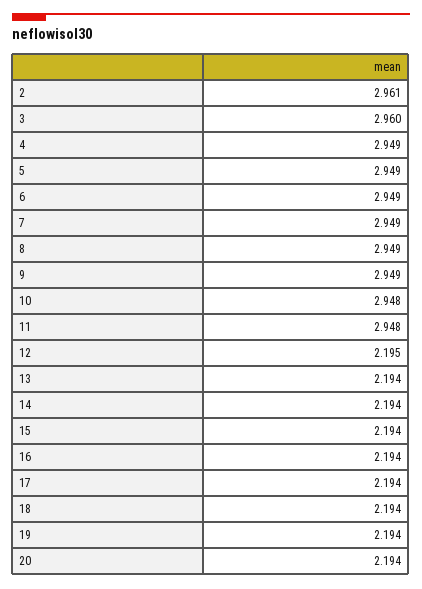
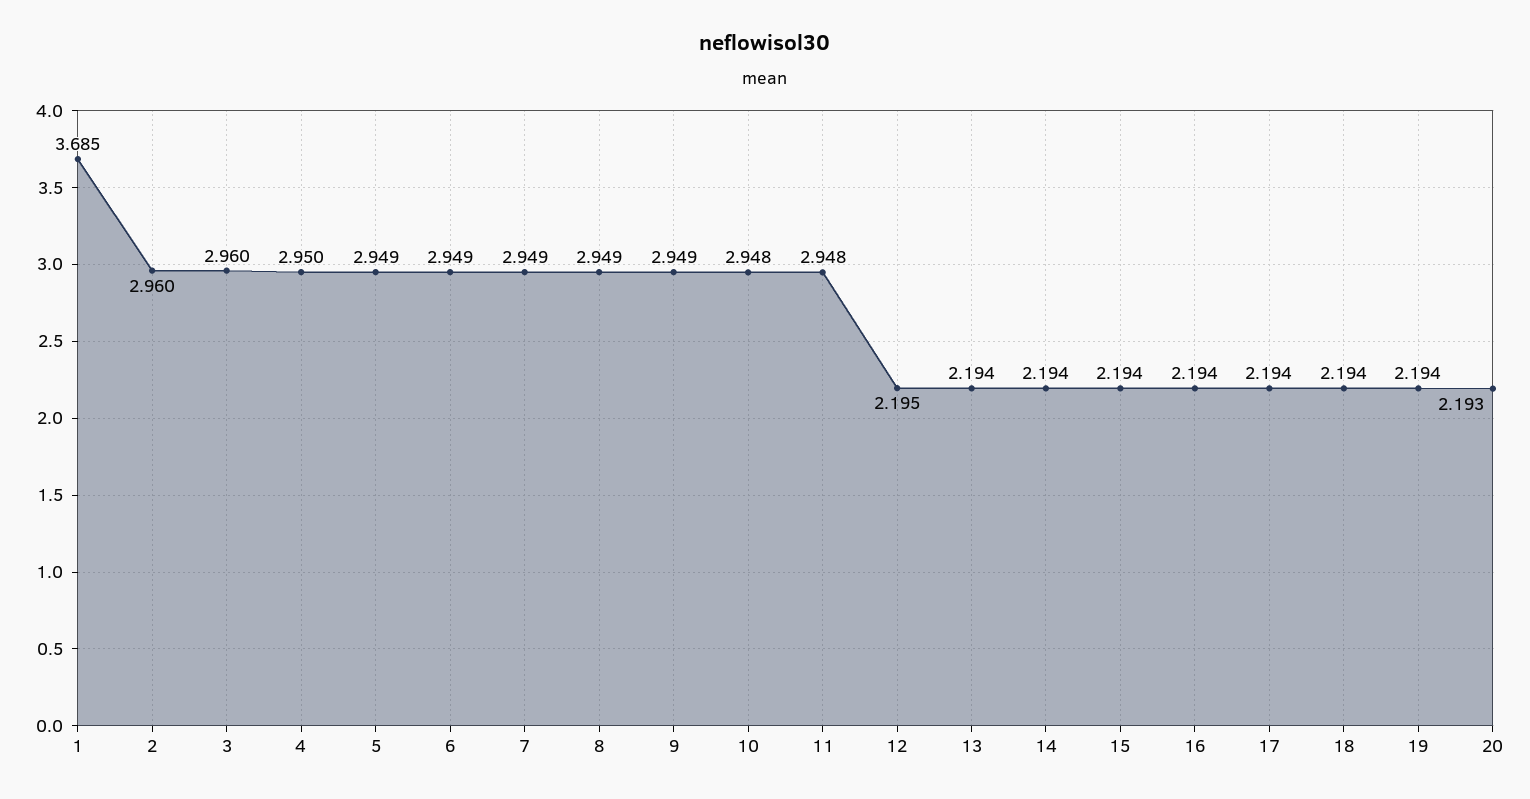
2: 2.961 -> 2.96
4: 2.949 -> 2.95
20: 2.194 -> 2.193
1: none -> 3.685

